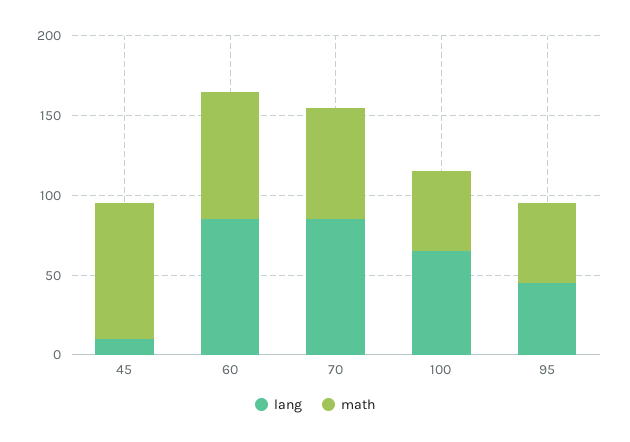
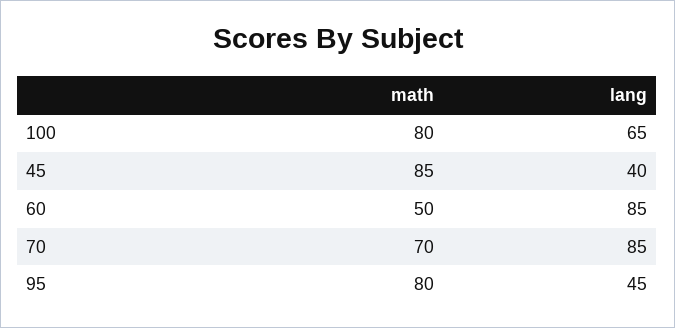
lang, 45: 10 -> 40
math, 60: 80 -> 50
math, 100: 50 -> 80
math, 95: 50 -> 80

